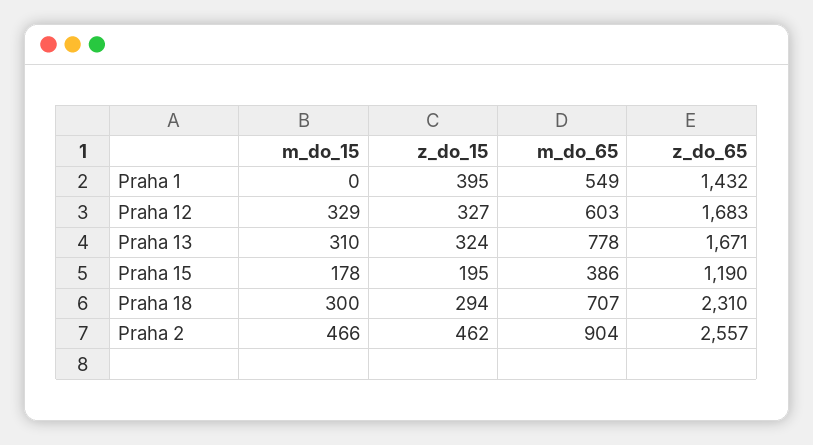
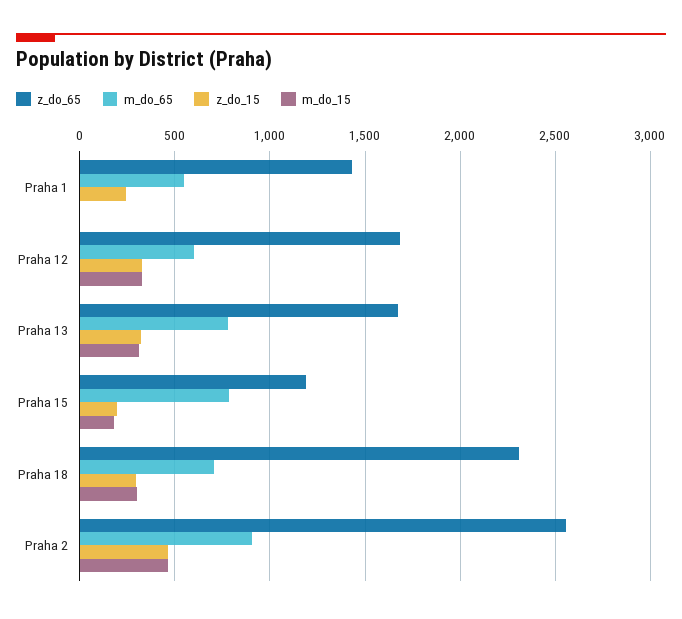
z_do_15, Praha 1: 395 -> 250
m_do_65, Praha 15: 386 -> 800

